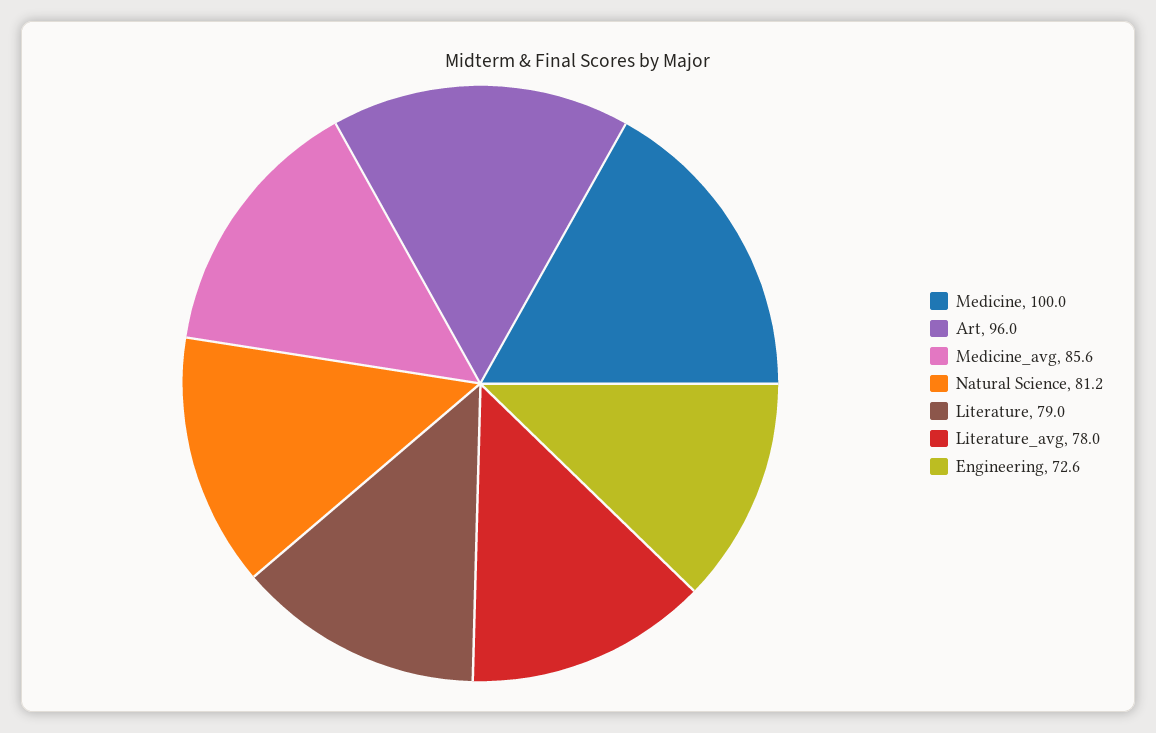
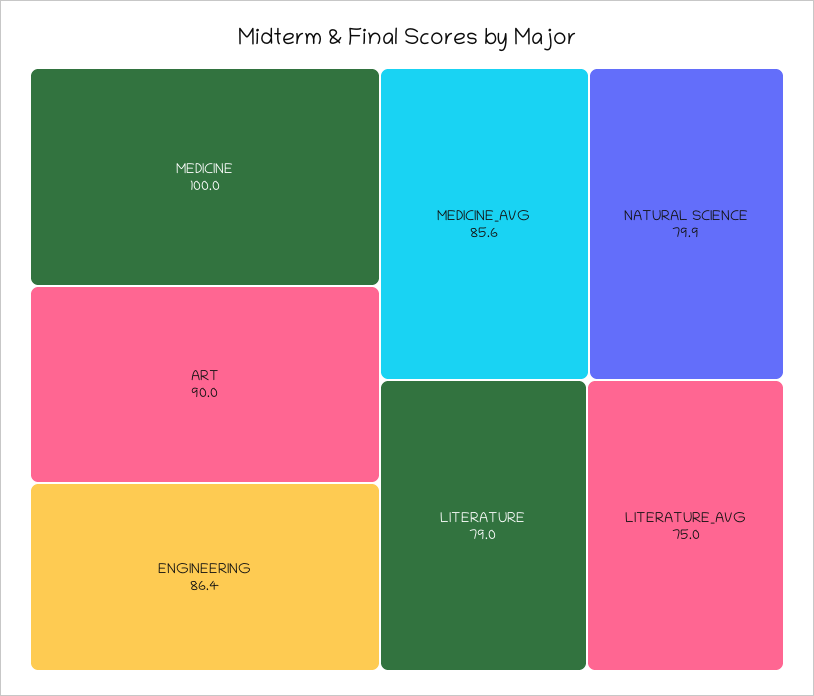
Art: 96 -> 90
Natural Science: 81.2 -> 79.9
Literature_avg: 78 -> 75
Engineering: 72.6 -> 86.4

